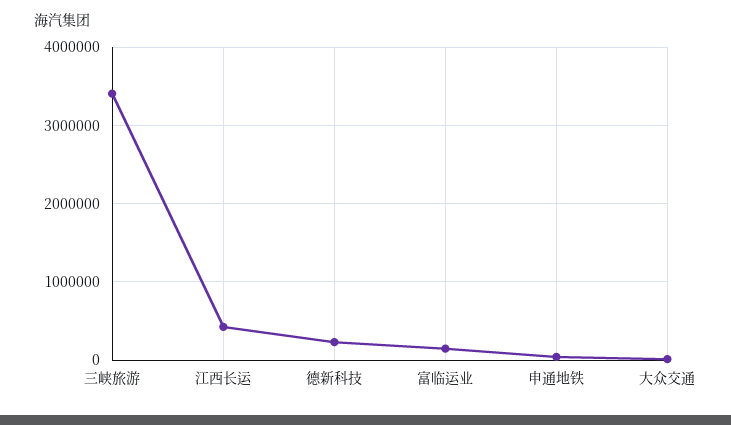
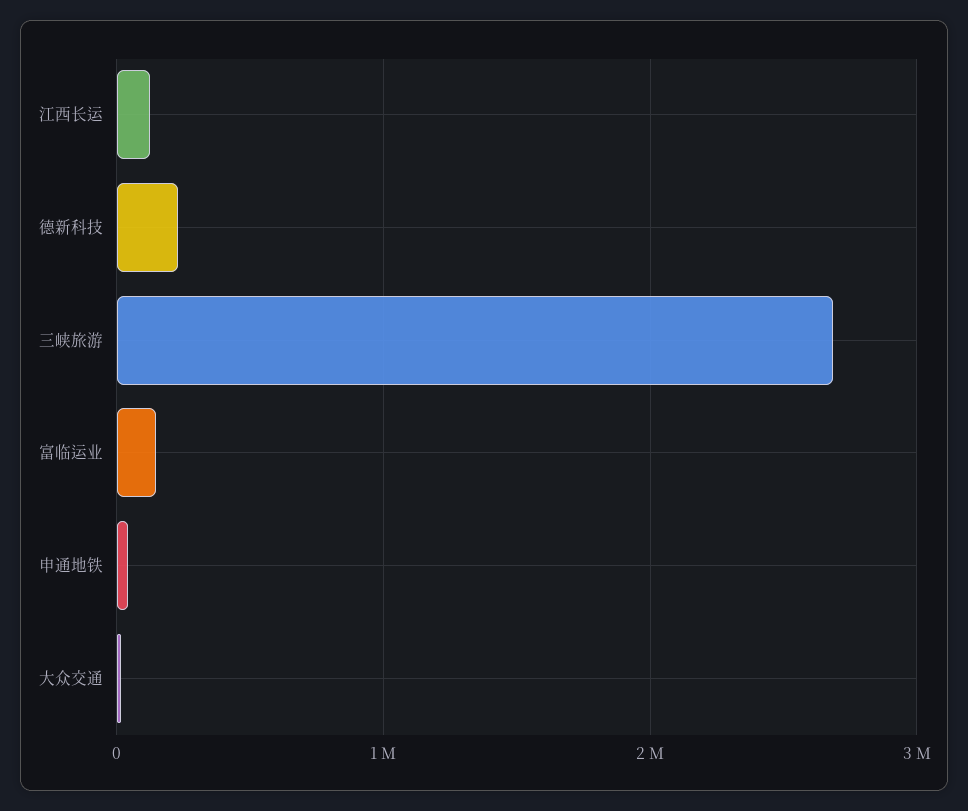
三峡旅游: 3400000 -> 2700000
江西长运: 400000 -> 100000

